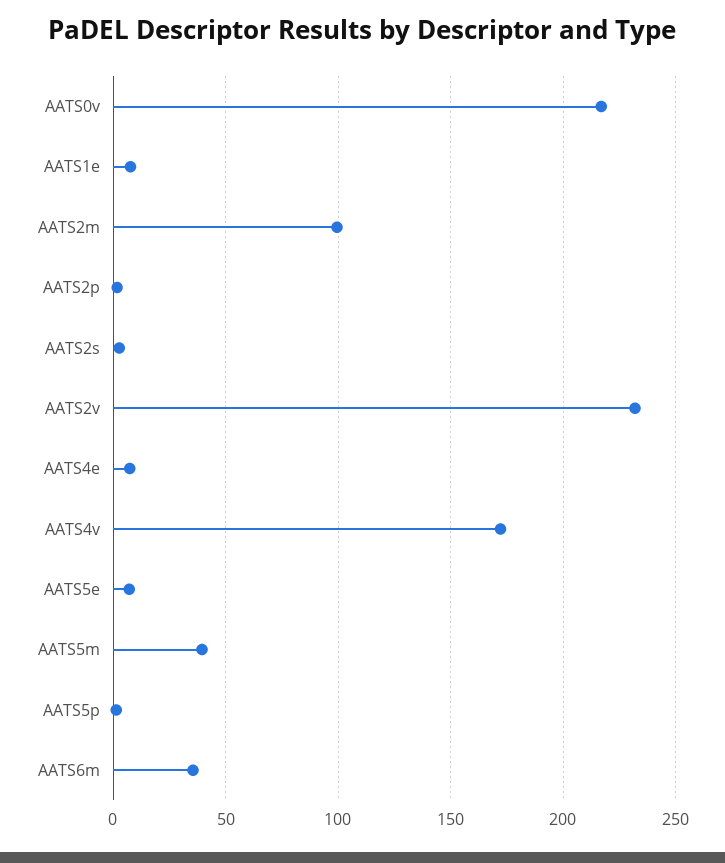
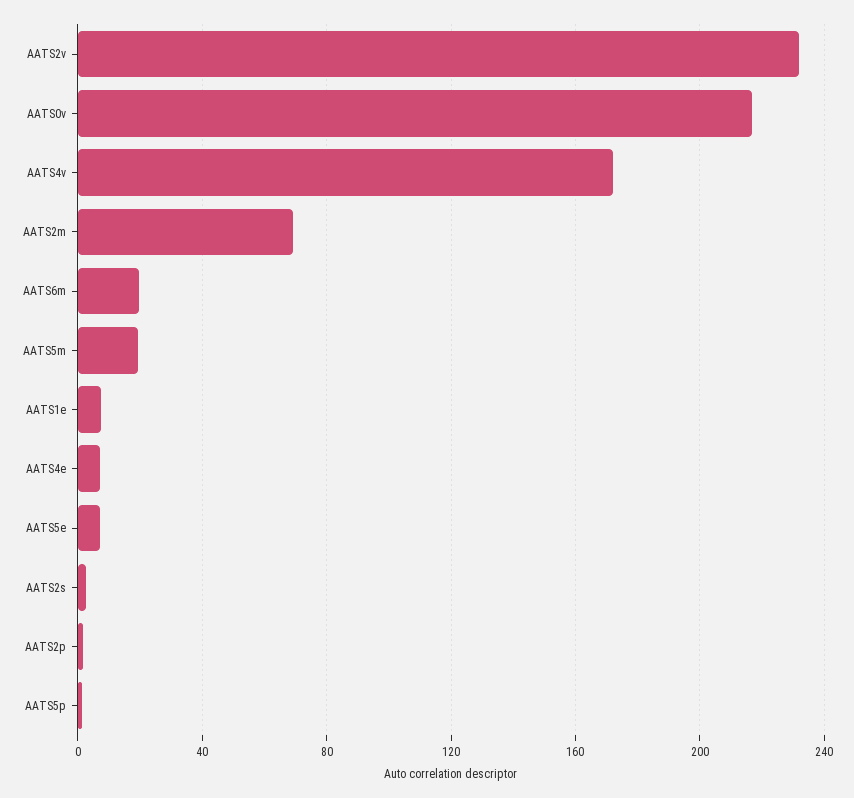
AATS2m: 100 -> 70
AATS5m: 40 -> 20
AATS6m: 35 -> 20

